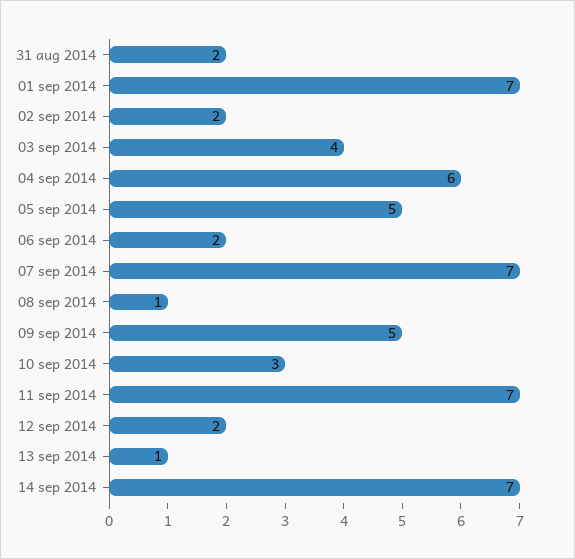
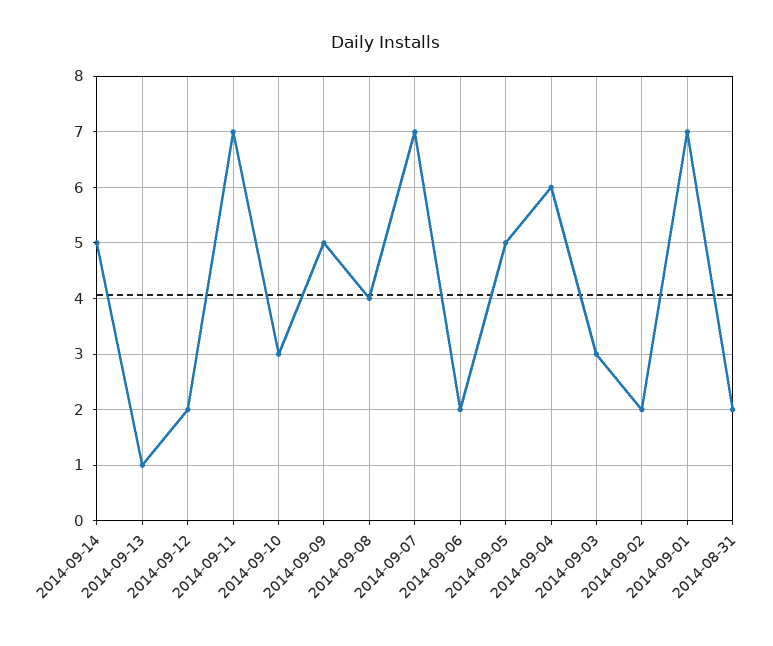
03 sep 2014: 4 -> 3
08 sep 2014: 1 -> 4
14 sep 2014: 7 -> 5

